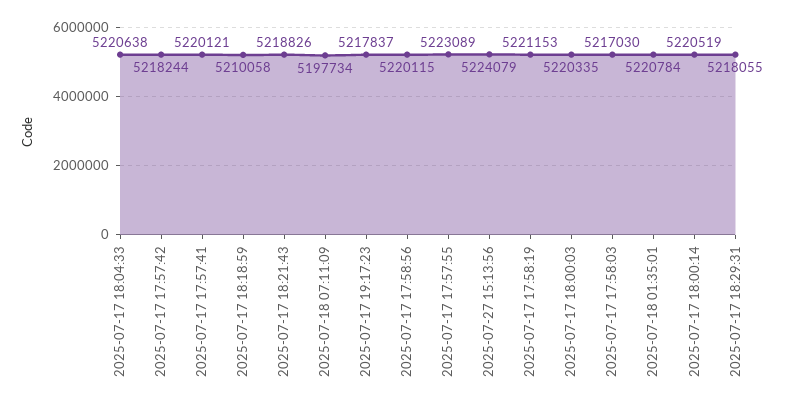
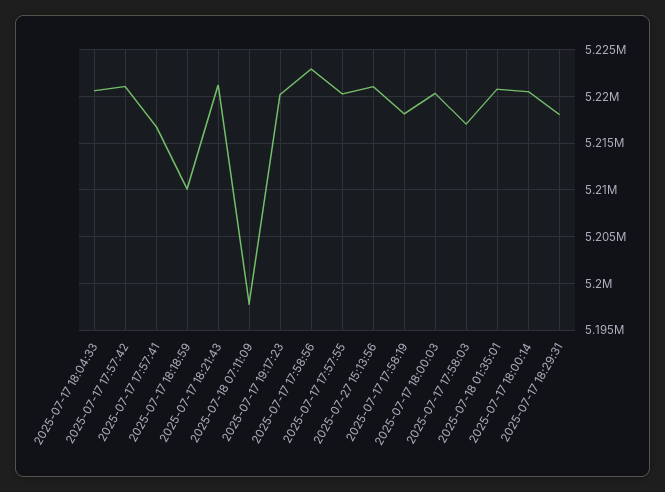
2025-07-17 17:57:42: 5218244 -> 5221000
2025-07-17 17:57:41: 5220121 -> 5217000
2025-07-17 18:21:43: 5218826 -> 5221000
2025-07-17 19:17:23: 5217837 -> 5220000
2025-07-17 17:58:56: 5220115 -> 5223000
2025-07-17 17:57:55: 5223089 -> 5220000
2025-07-27 15:13:56: 5224079 -> 5221000
2025-07-17 17:58:19: 5221153 -> 5218000

